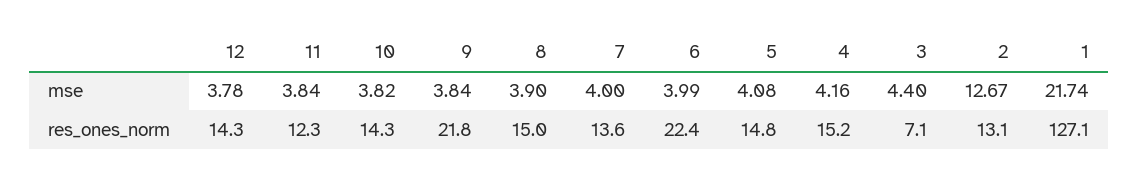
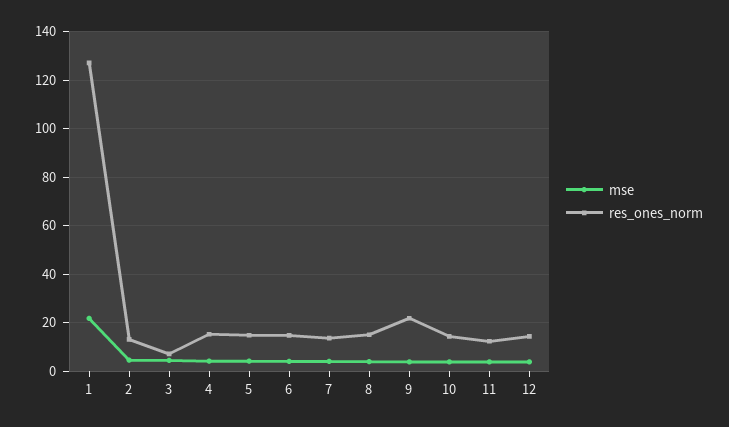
mse, 2: 12.67 -> 5
res_ones_norm, 6: 22.4 -> 15

